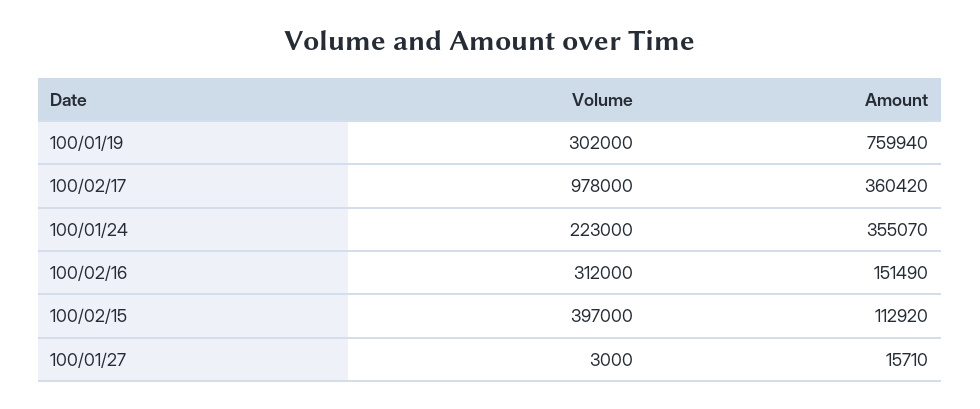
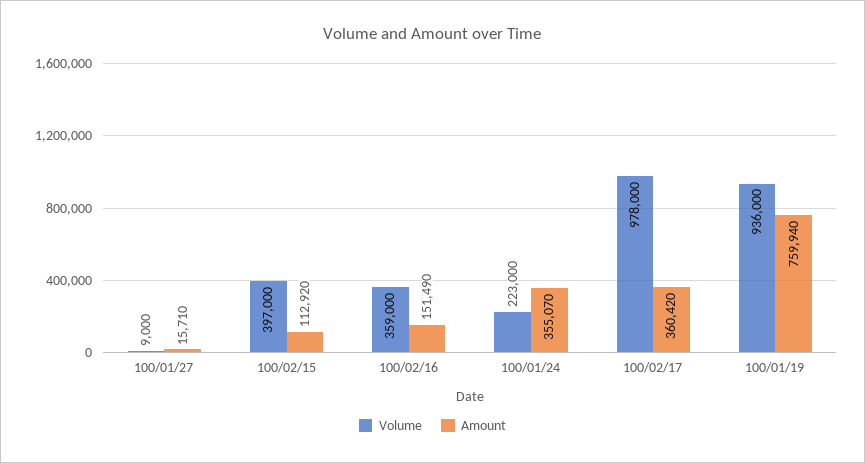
Volume, 100/01/19: 302000 -> 936000
Volume, 100/02/16: 312000 -> 359000
Volume, 100/01/27: 3000 -> 9000

